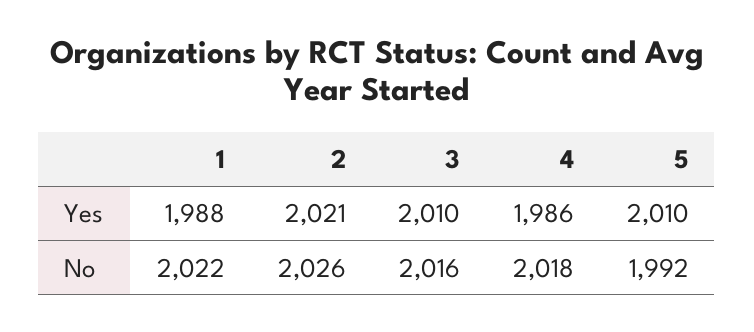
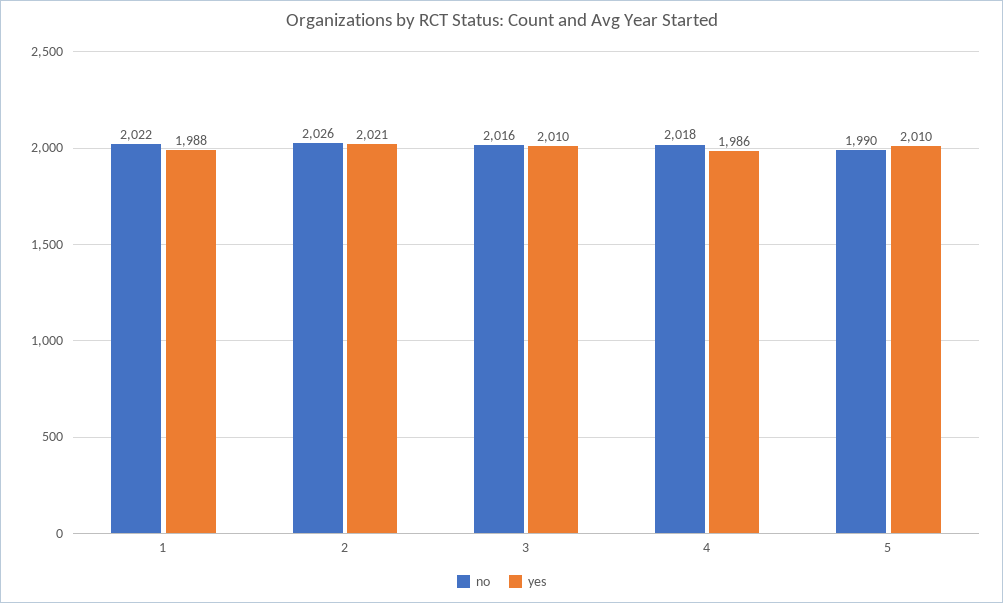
No, 5: 1992 -> 1990

